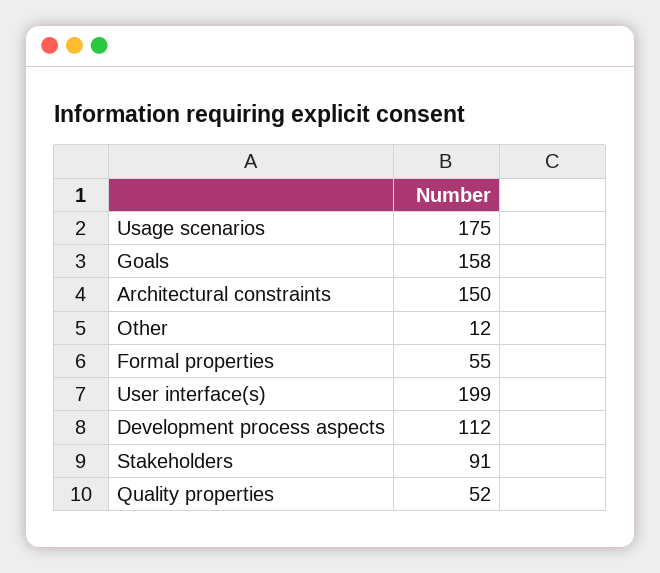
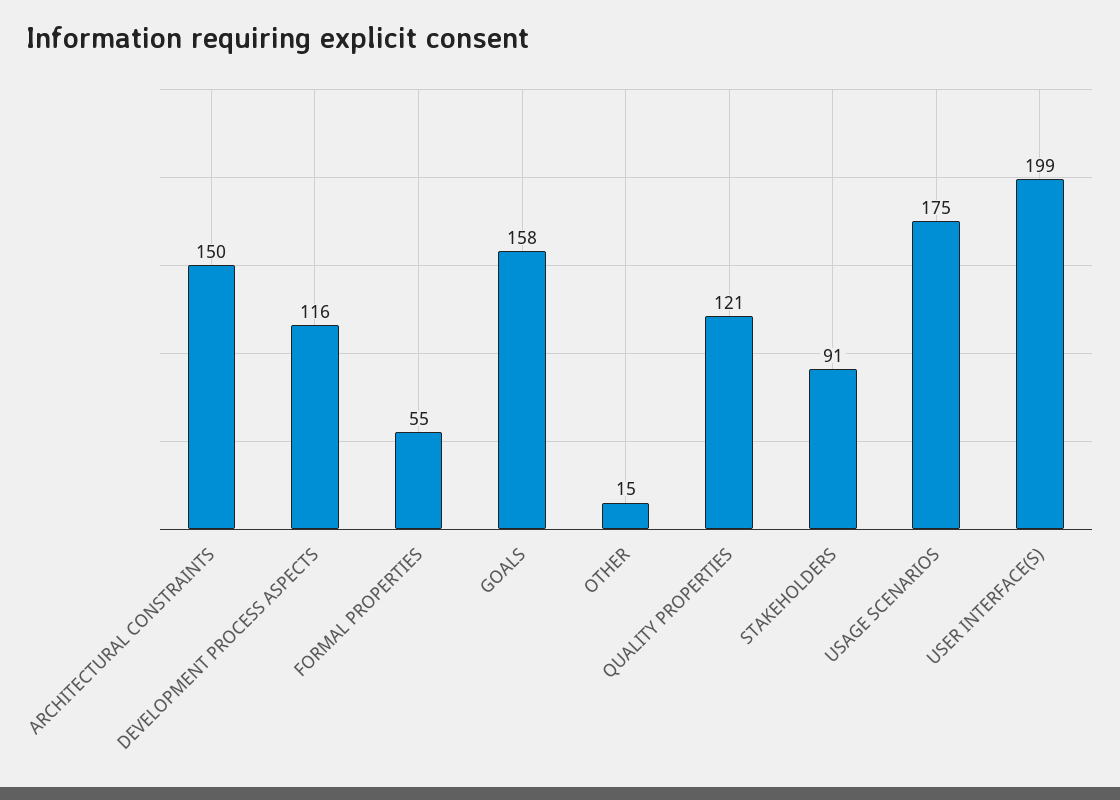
Other: 12 -> 15
Development process aspects: 112 -> 116
Quality properties: 52 -> 121

